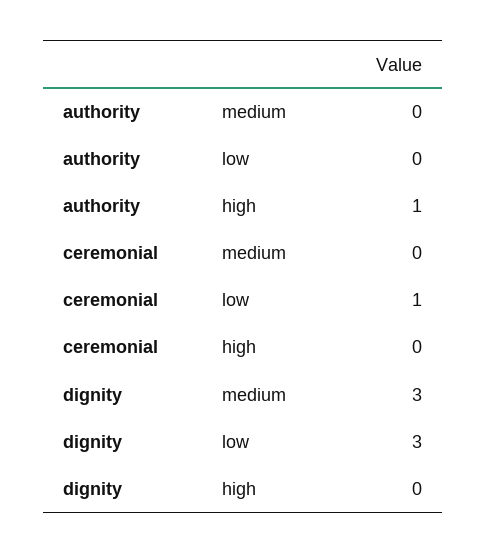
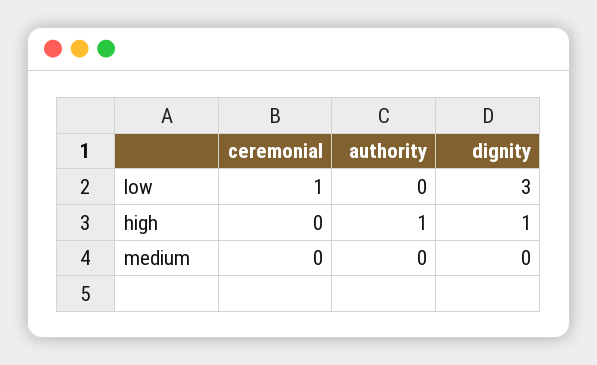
dignity, medium: 3 -> 0
dignity, high: 0 -> 1

